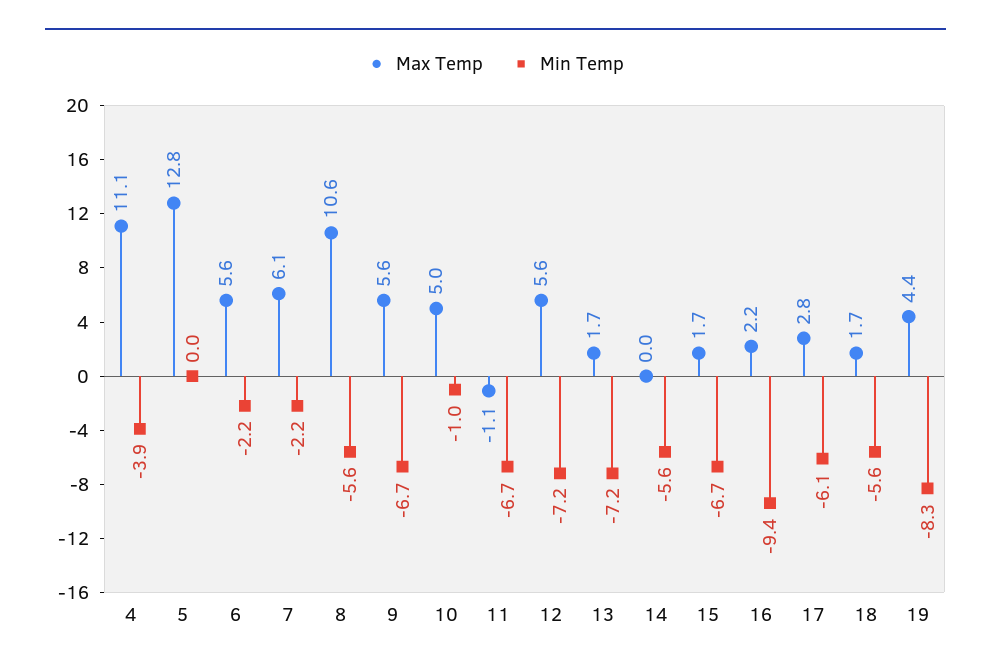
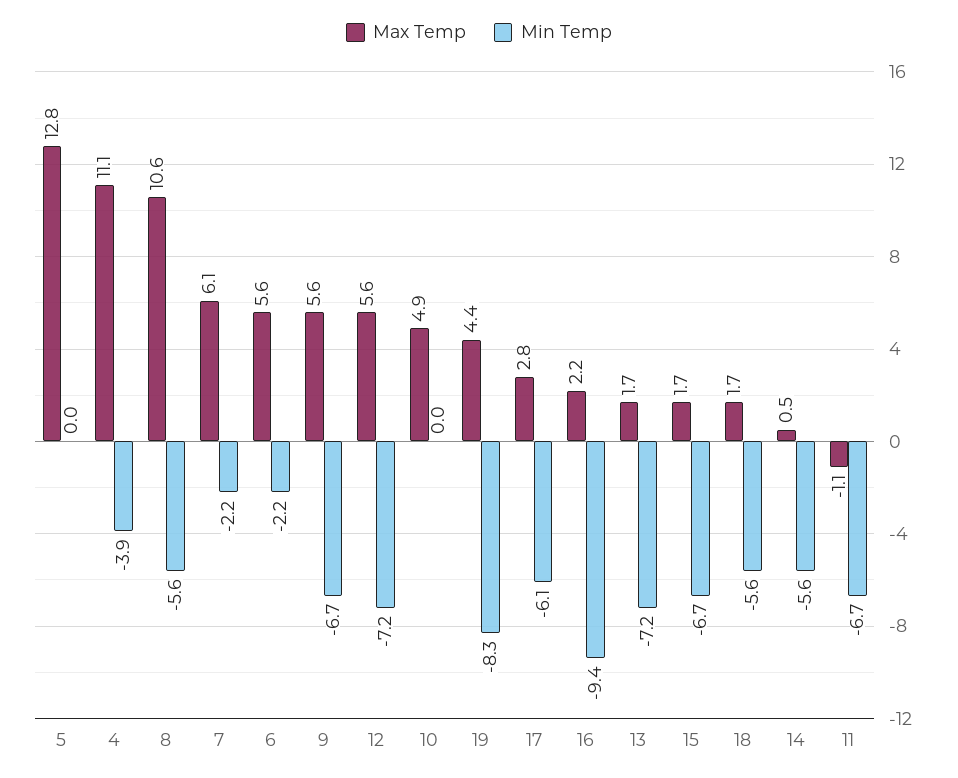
Max Temp, 10: 5 -> 4.9
Min Temp, 10: -1 -> 0
Max Temp, 14: 0 -> 0.5

